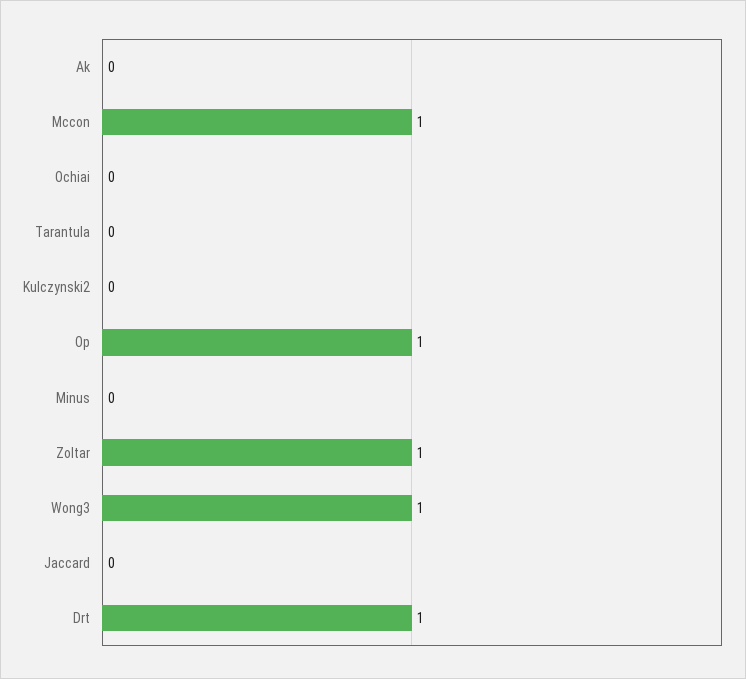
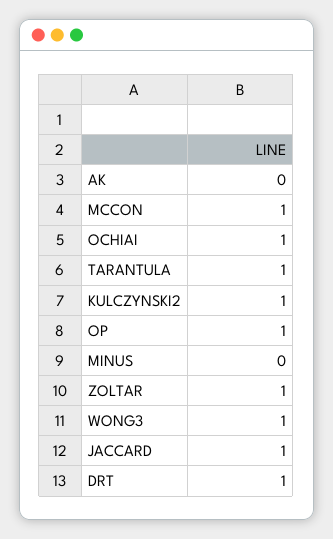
Ochiai: 0 -> 1
Tarantula: 0 -> 1
Kulczynski2: 0 -> 1
Jaccard: 0 -> 1

